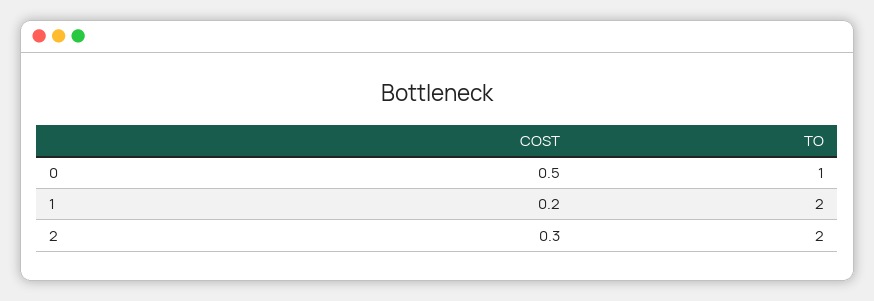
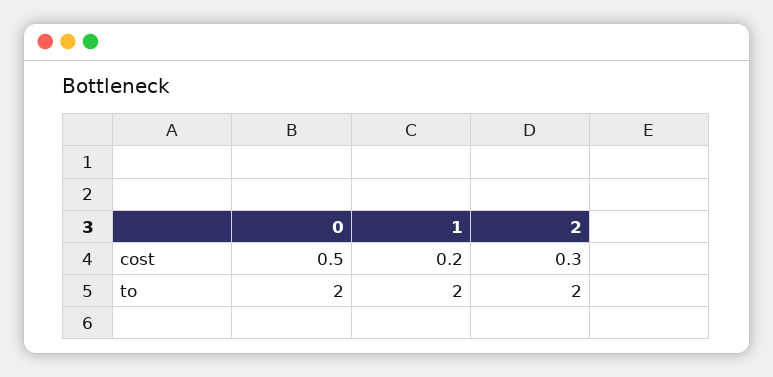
TO, 0: 1 -> 2

